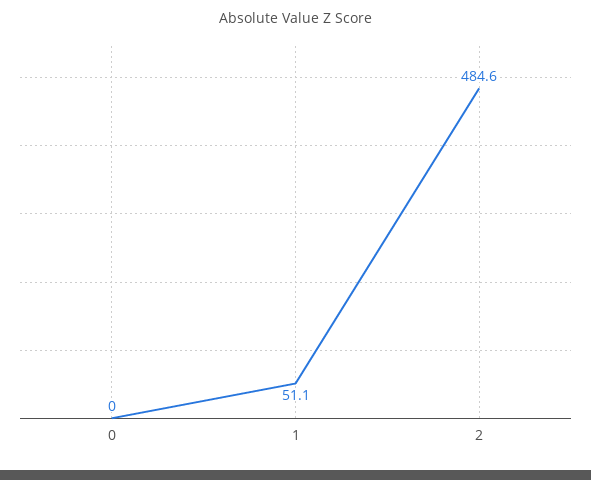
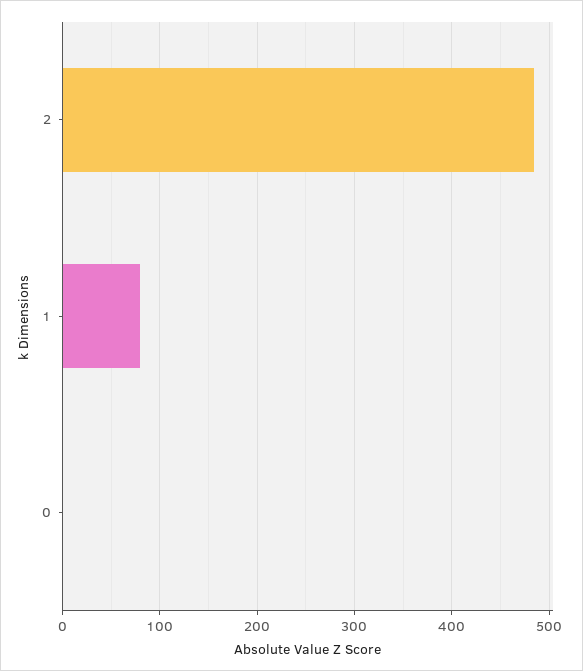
1: 51.1 -> 80

